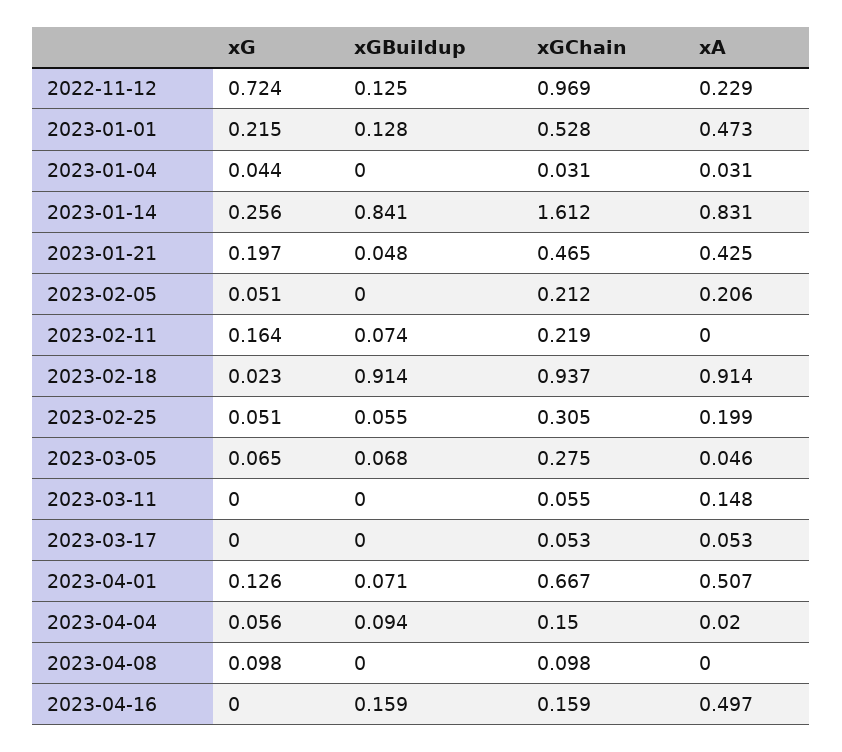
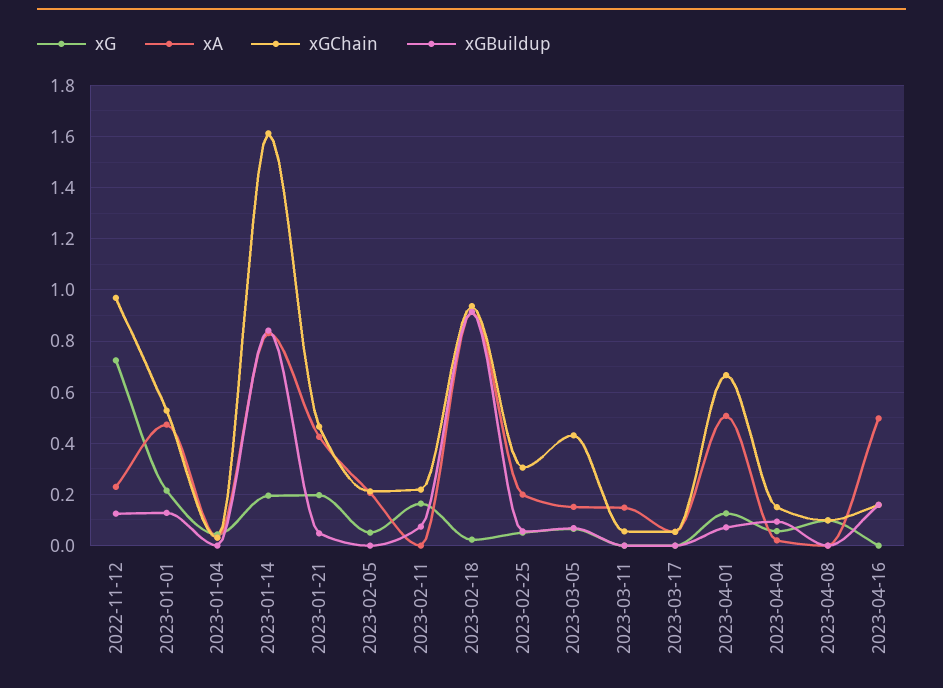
xG, 2023-01-14: 0.256 -> 0.2
xGChain, 2023-03-05: 0.275 -> 0.425
xA, 2023-03-05: 0.046 -> 0.15

